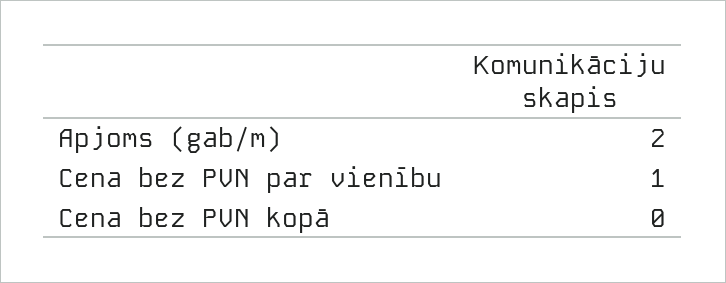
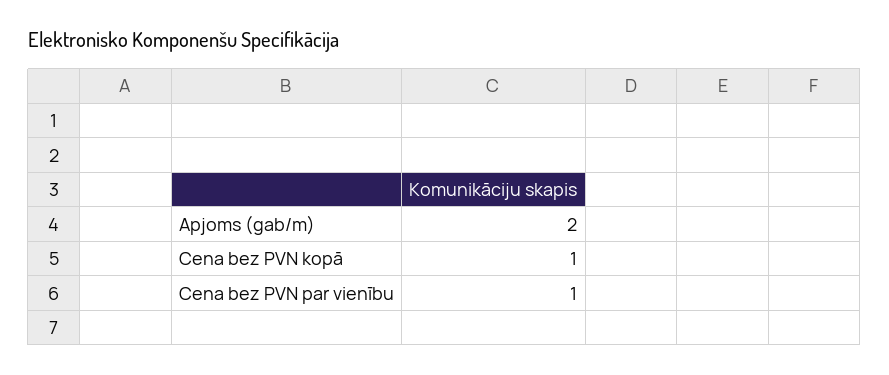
Cena bez PVN kopā: 0 -> 1

